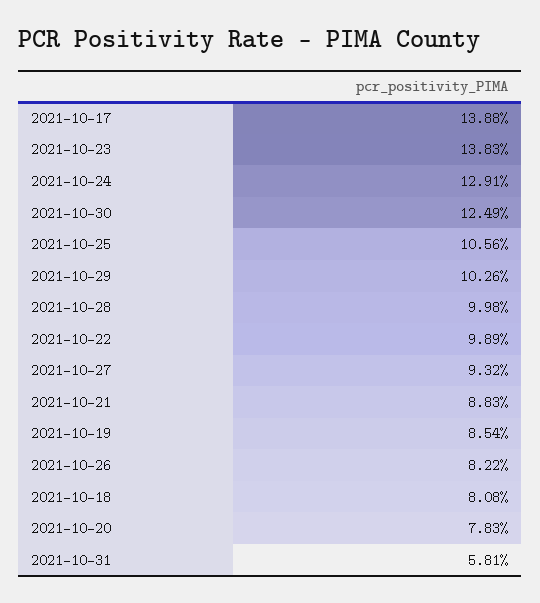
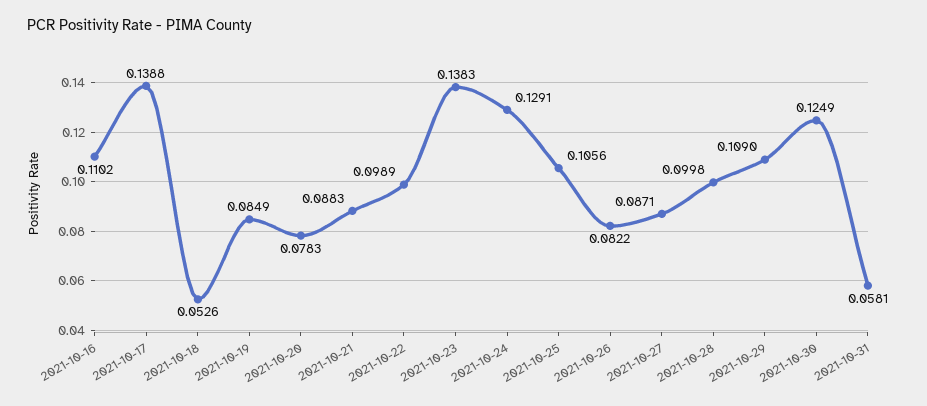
2021-10-29: 0.1026 -> 0.109
2021-10-27: 0.0932 -> 0.0871
2021-10-19: 0.0854 -> 0.0849
2021-10-18: 0.0808 -> 0.0526
2021-10-16: none -> 0.1102

